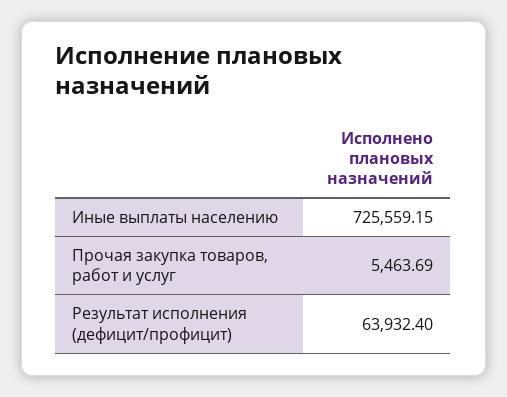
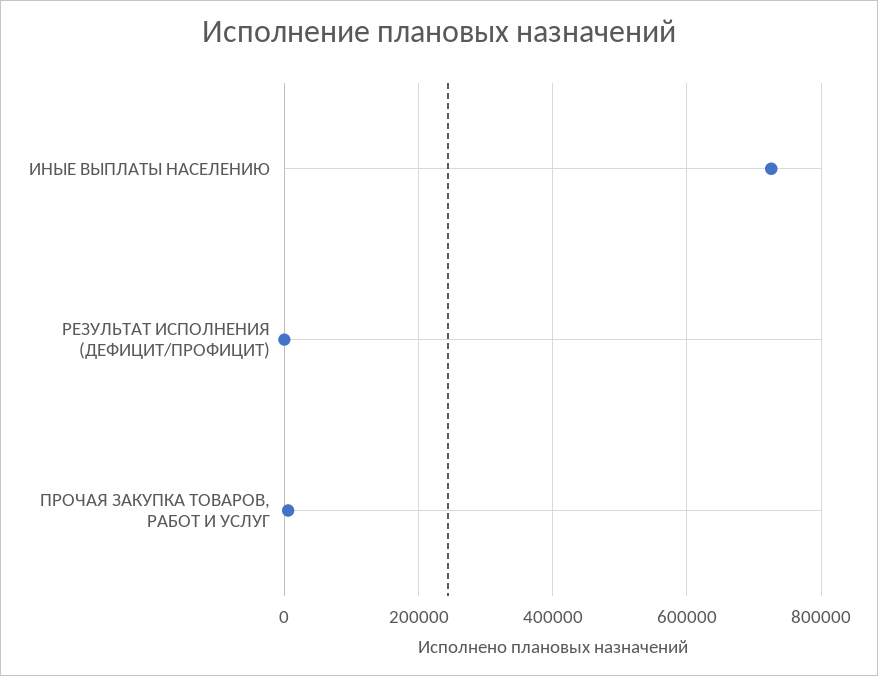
Результат исполнения (дефицит/профицит): 63932.4 -> 0

